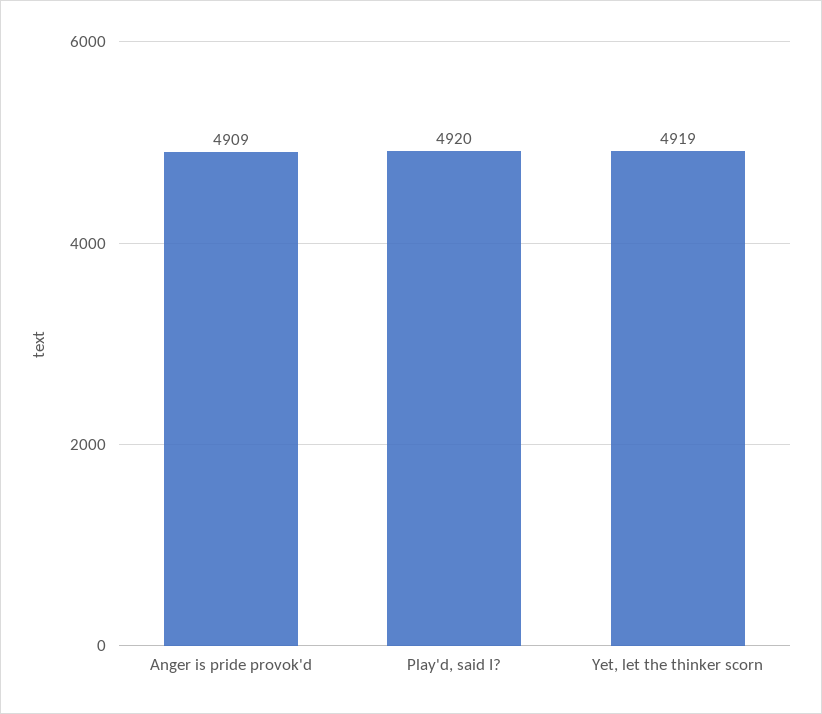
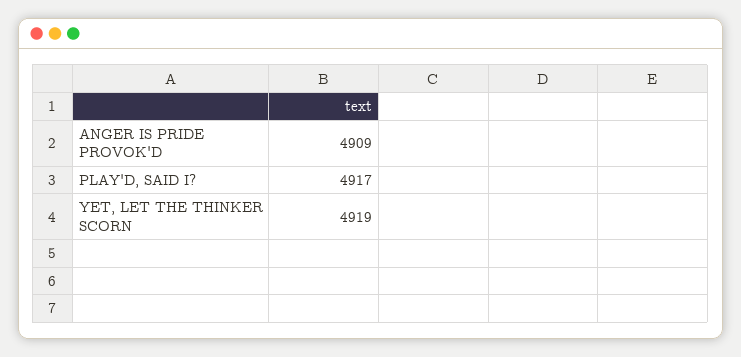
Play'd, said I?: 4920 -> 4917

